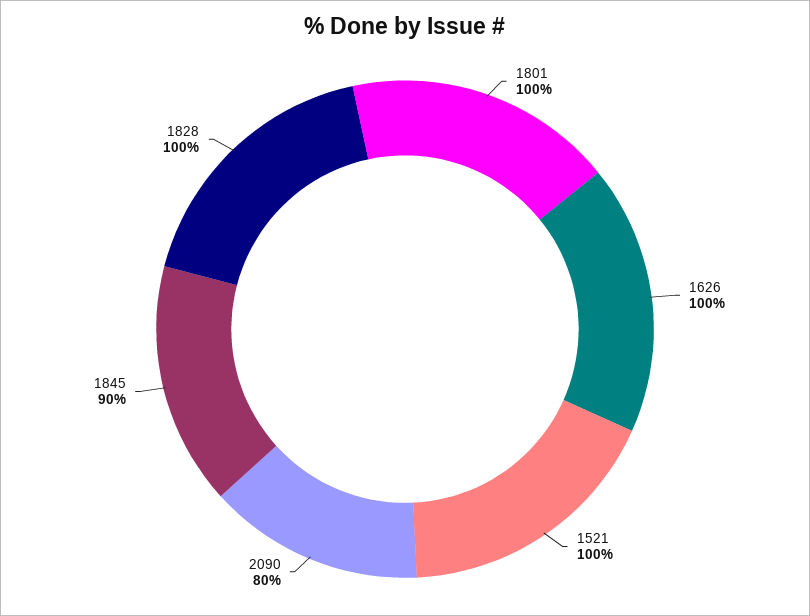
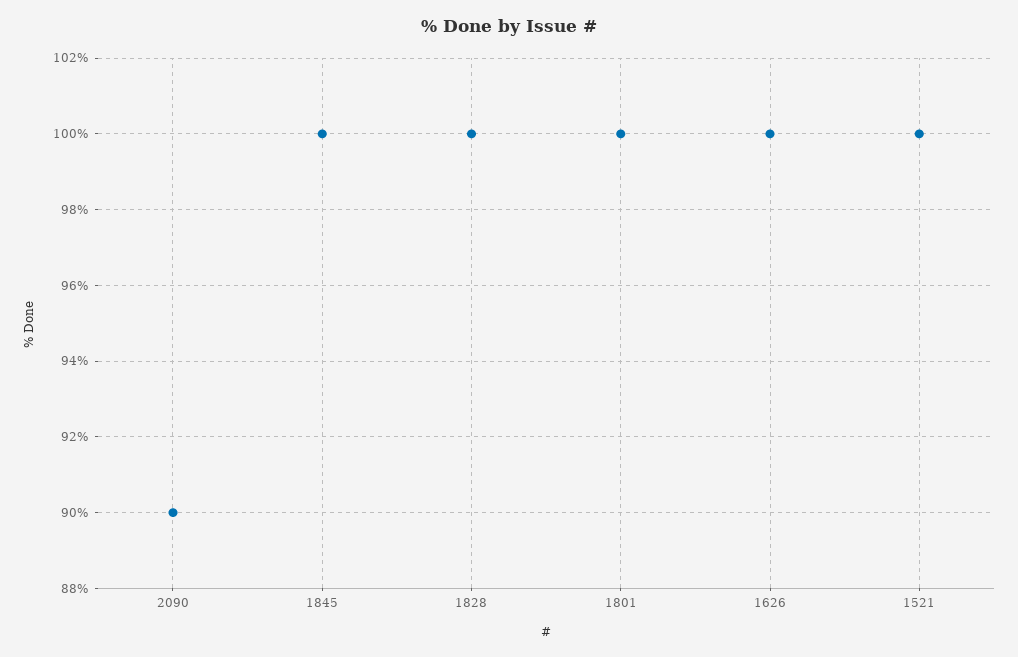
2090: 80 -> 90
1845: 90 -> 100

